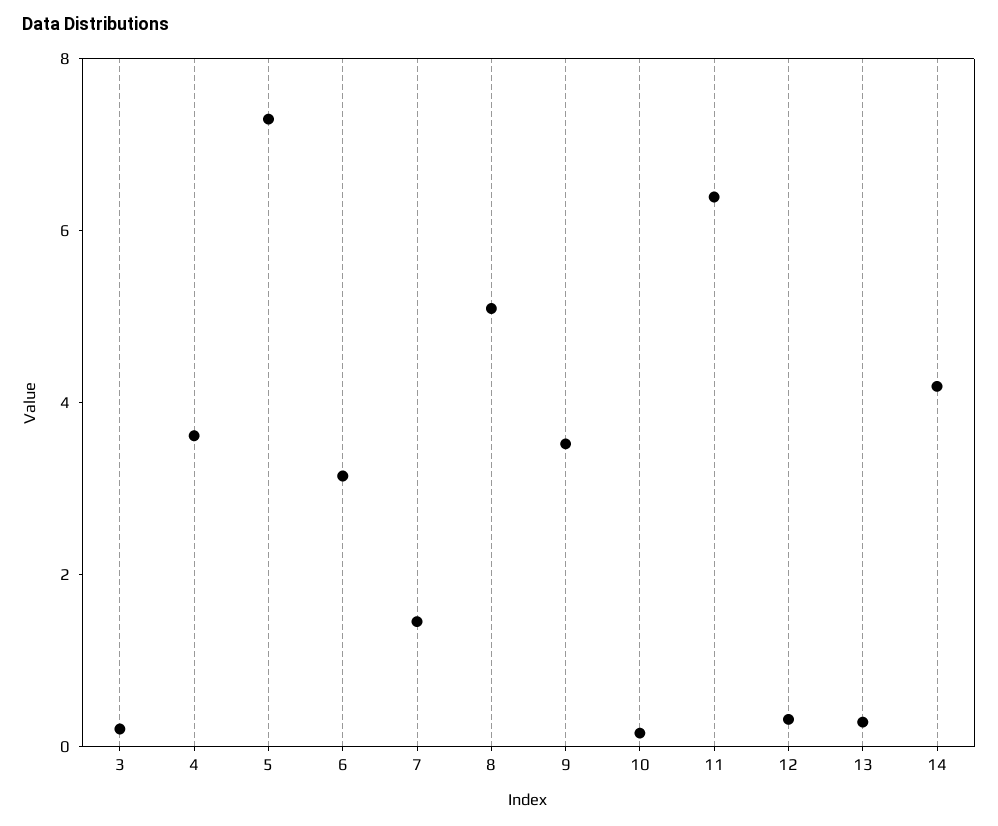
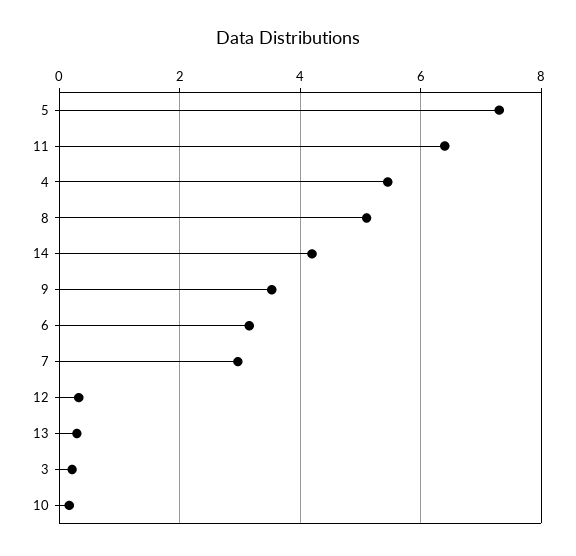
4: 3.5 -> 5.4
7: 1.5 -> 3

